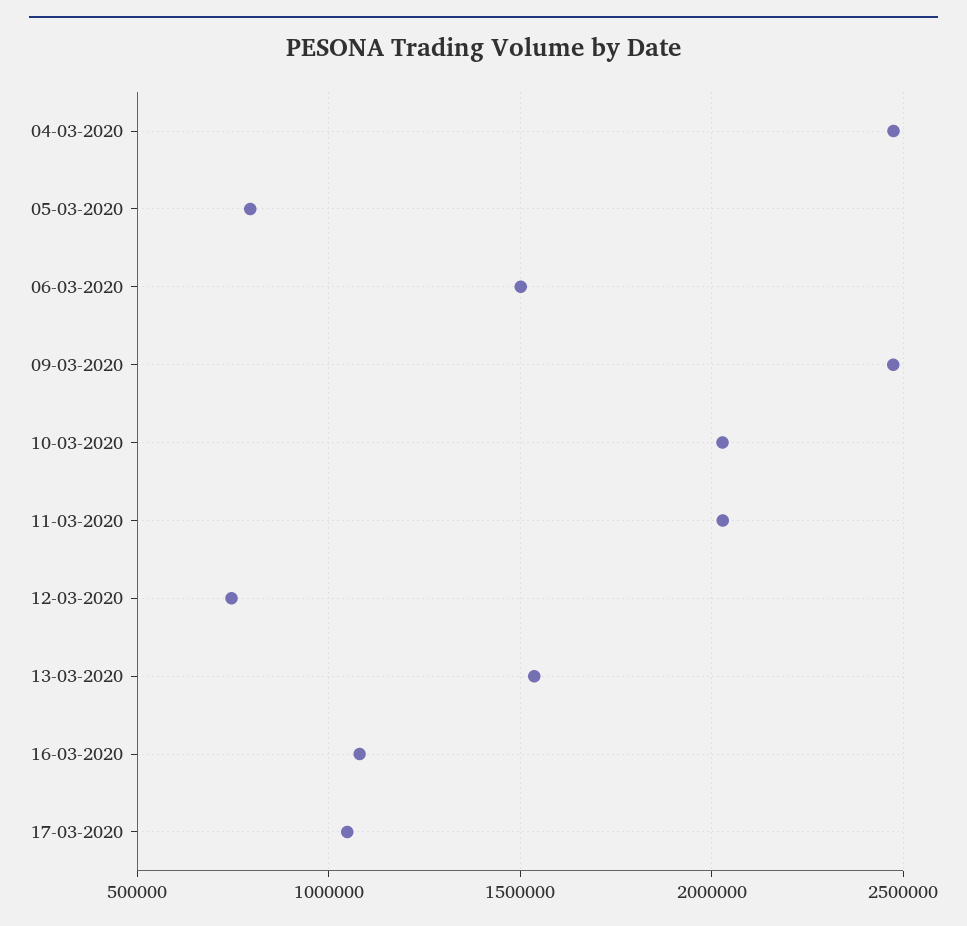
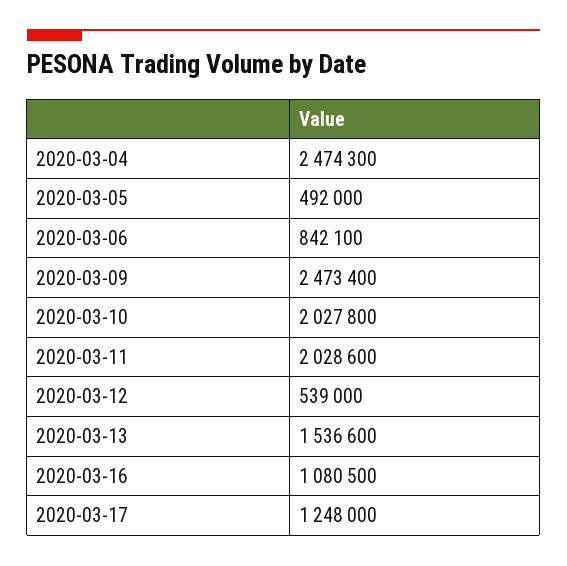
05-03-2020: 800000 -> 492000
06-03-2020: 1500000 -> 842100
12-03-2020: 750000 -> 539000
17-03-2020: 1050000 -> 1248000

